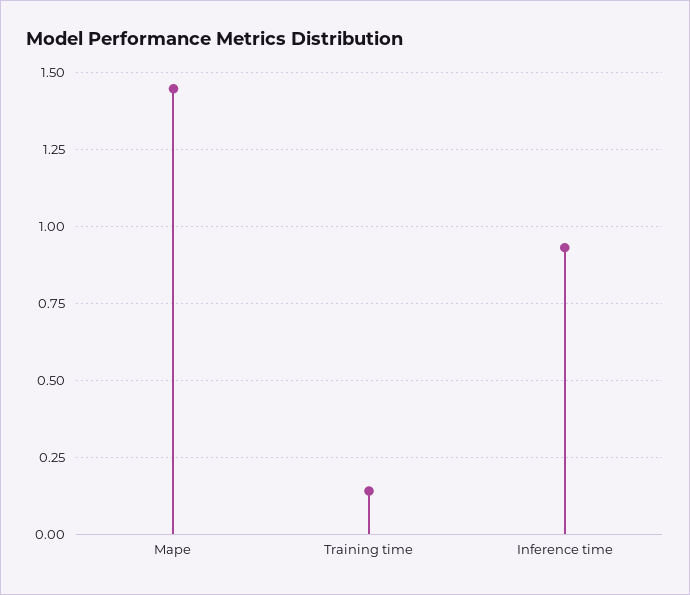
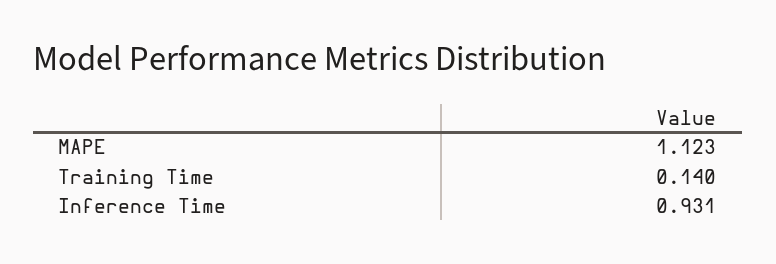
Mape: 1.45 -> 1.123

